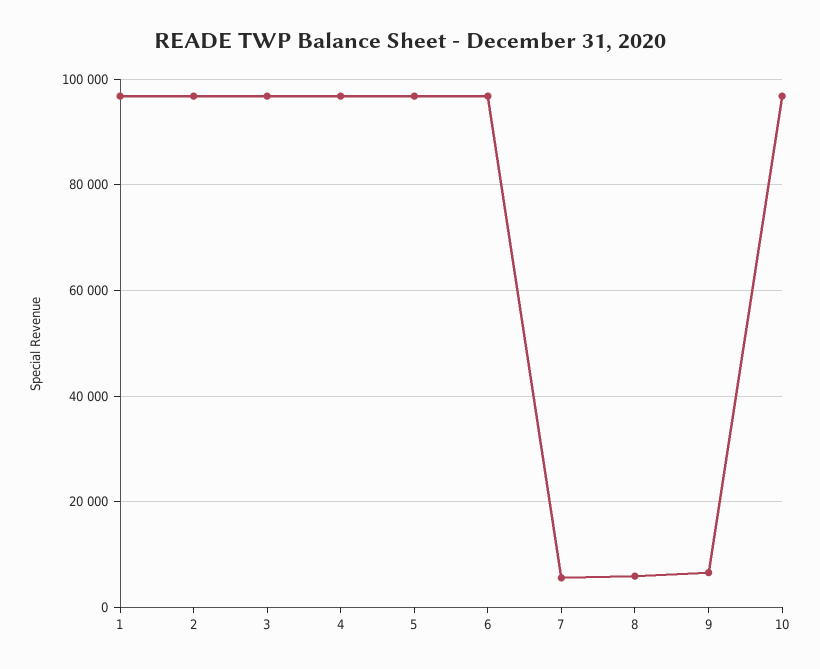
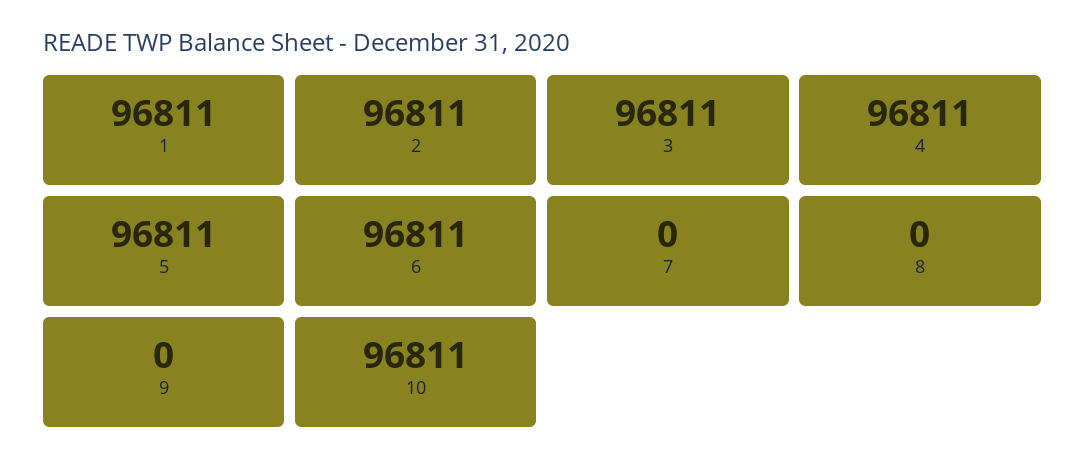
7: 6000 -> 0
8: 6000 -> 0
9: 6000 -> 0

